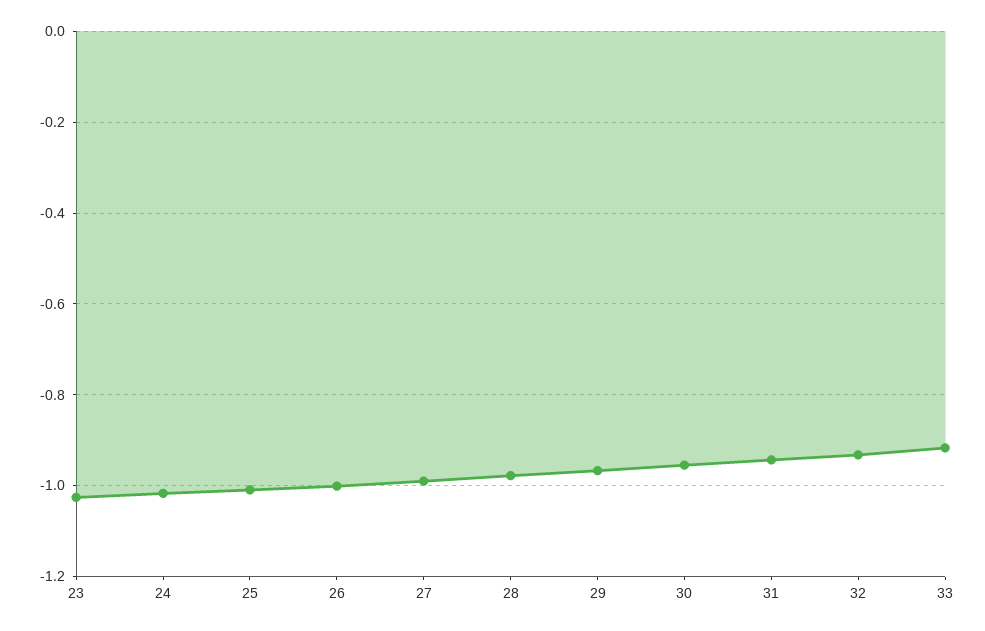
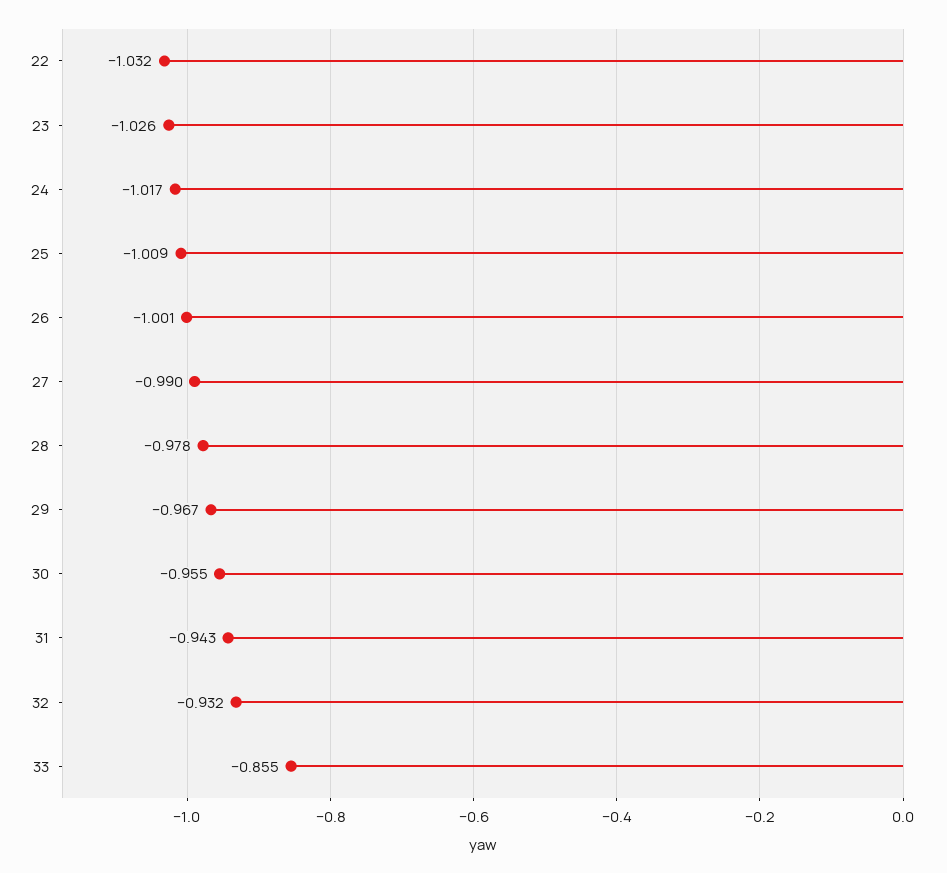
33: -0.92 -> -0.855
22: none -> -1.032

